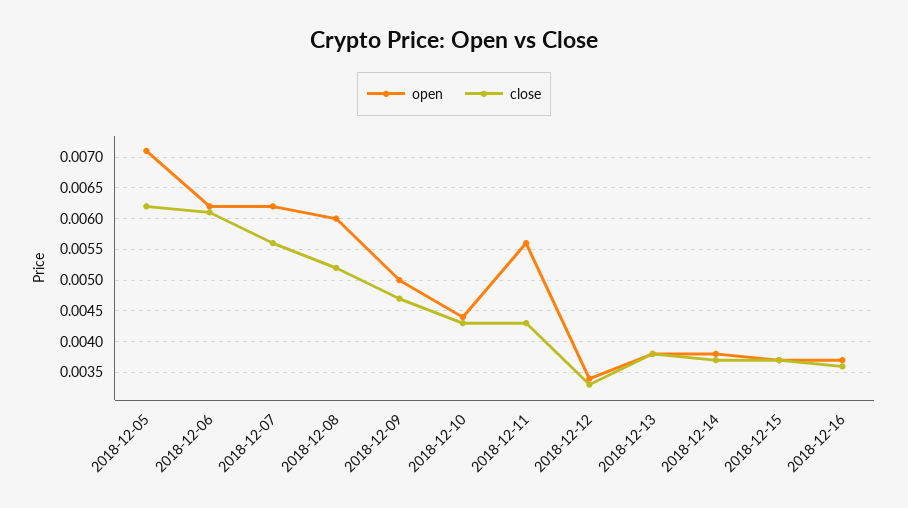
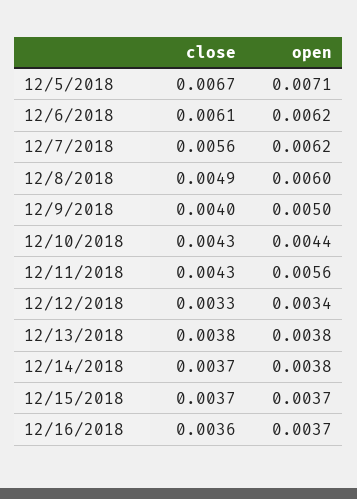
close, 2018-12-05: 0.0062 -> 0.0067
close, 2018-12-08: 0.0052 -> 0.0049
close, 2018-12-09: 0.0047 -> 0.004

